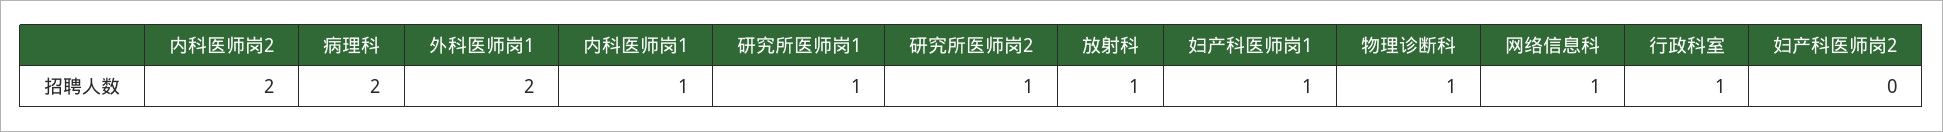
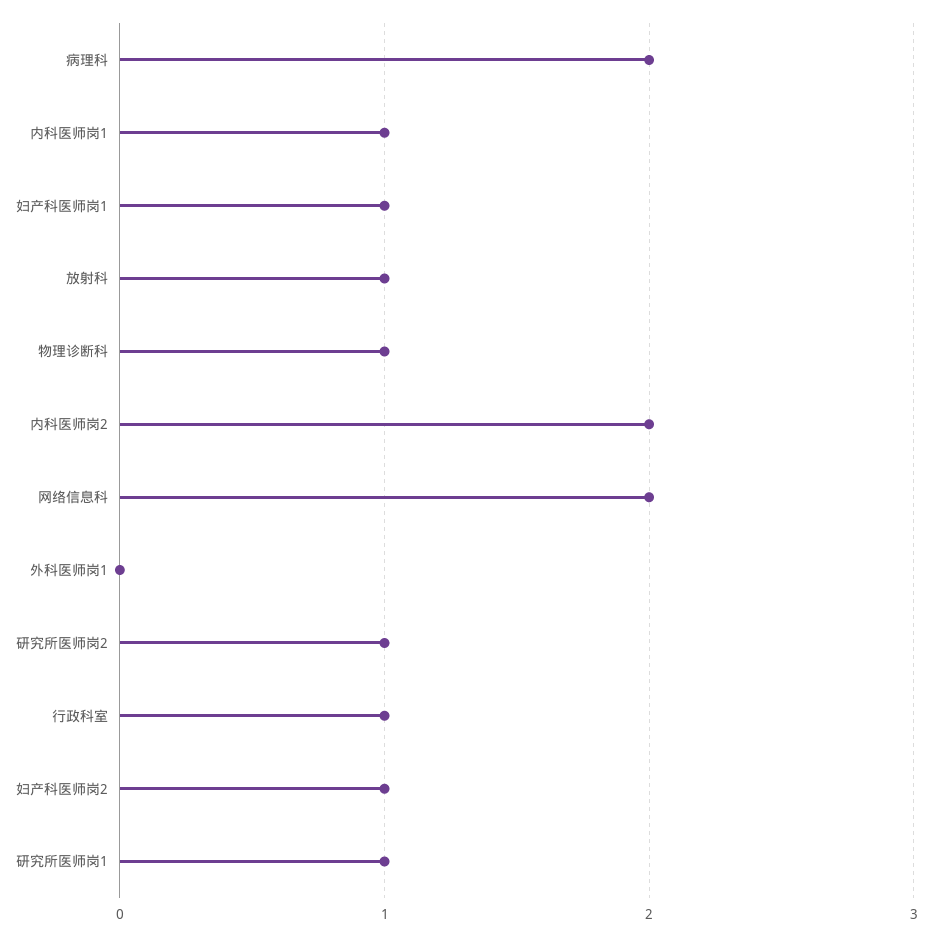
外科医师岗1: 2 -> 0
网络信息科: 1 -> 2
妇产科医师岗2: 0 -> 1

